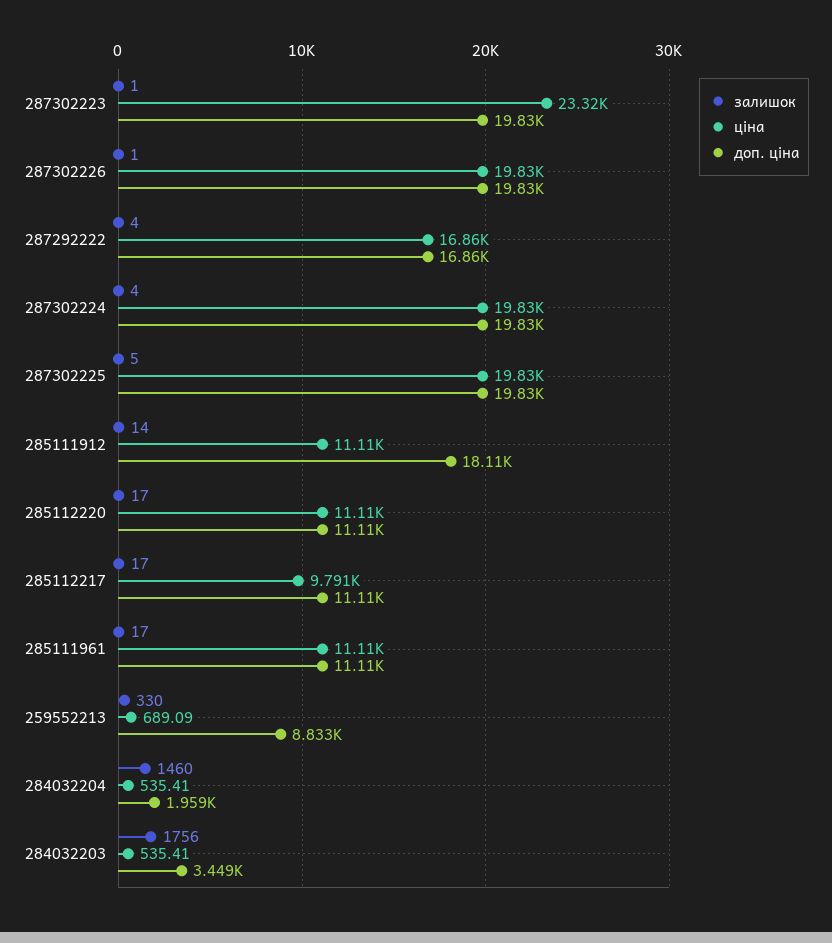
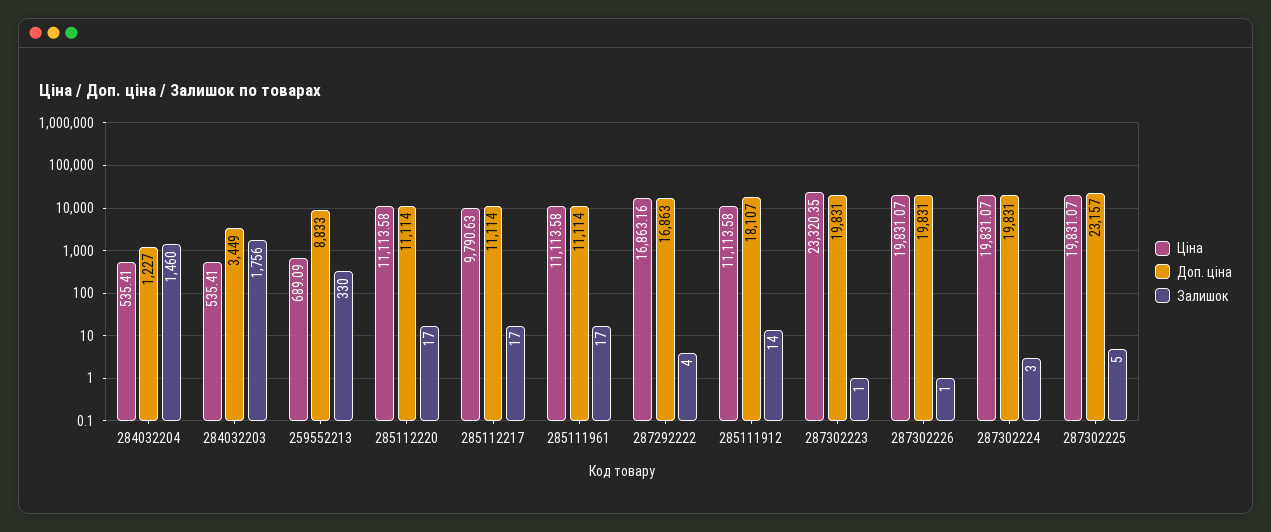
залишок, 287302224: 4 -> 3
доп. ціна, 287302225: 19830 -> 23157
доп. ціна, 284032204: 1959 -> 1227

